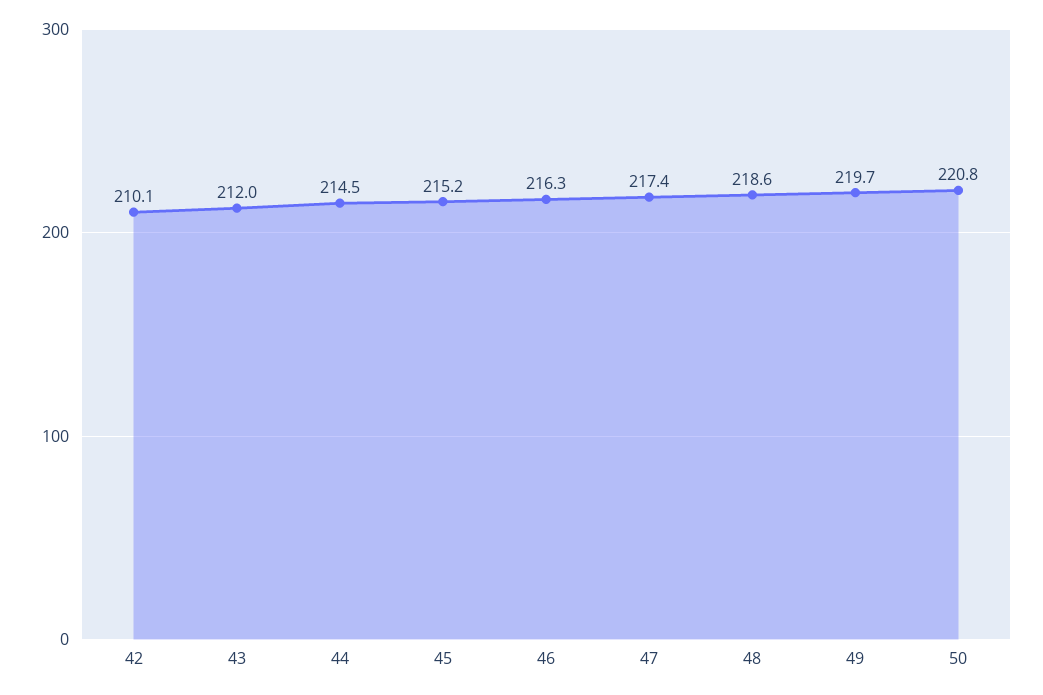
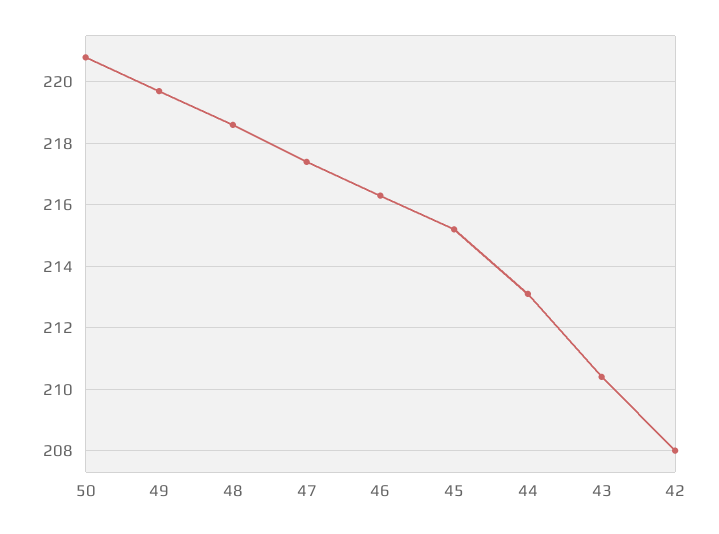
42: 210.1 -> 208
43: 212 -> 210.5
44: 214.5 -> 213

